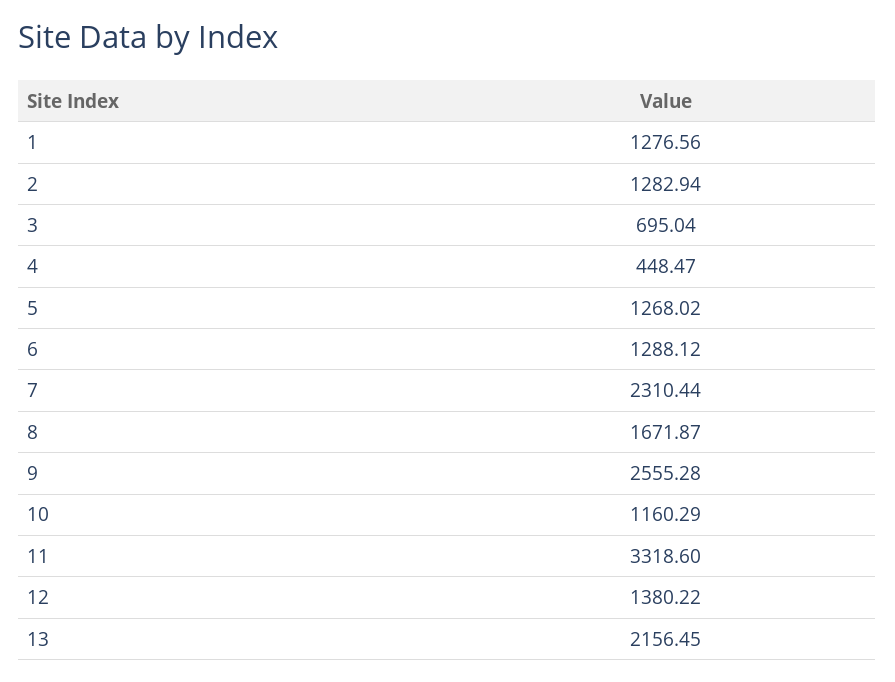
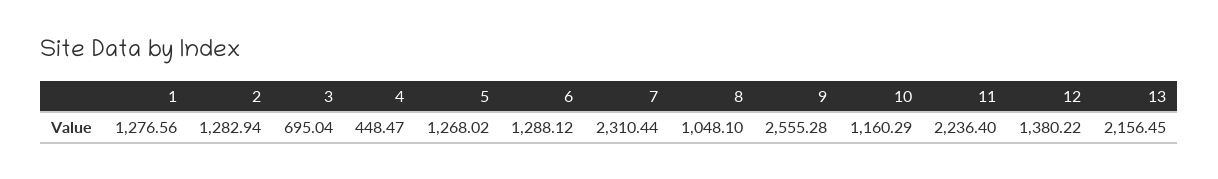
8: 1671.87 -> 1048.1
11: 3318.6 -> 2236.4

